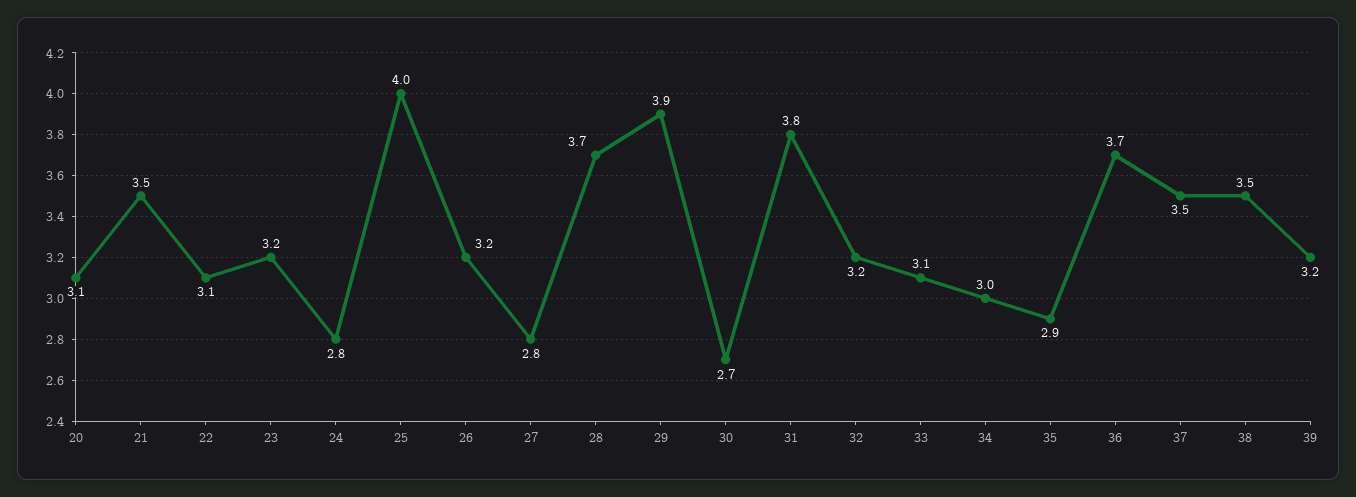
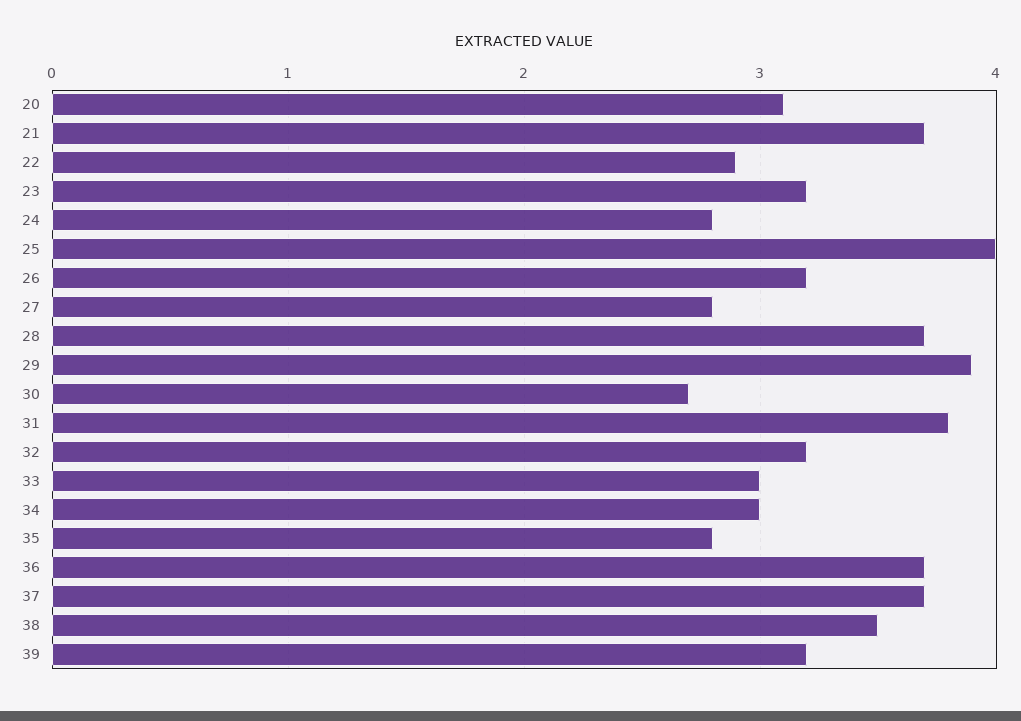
21: 3.5 -> 3.7
22: 3.1 -> 2.9
33: 3.1 -> 3
35: 2.9 -> 2.8
37: 3.5 -> 3.7

